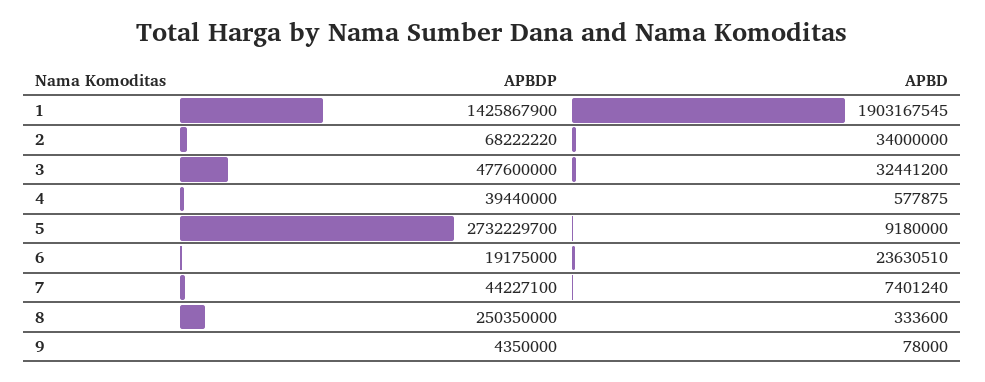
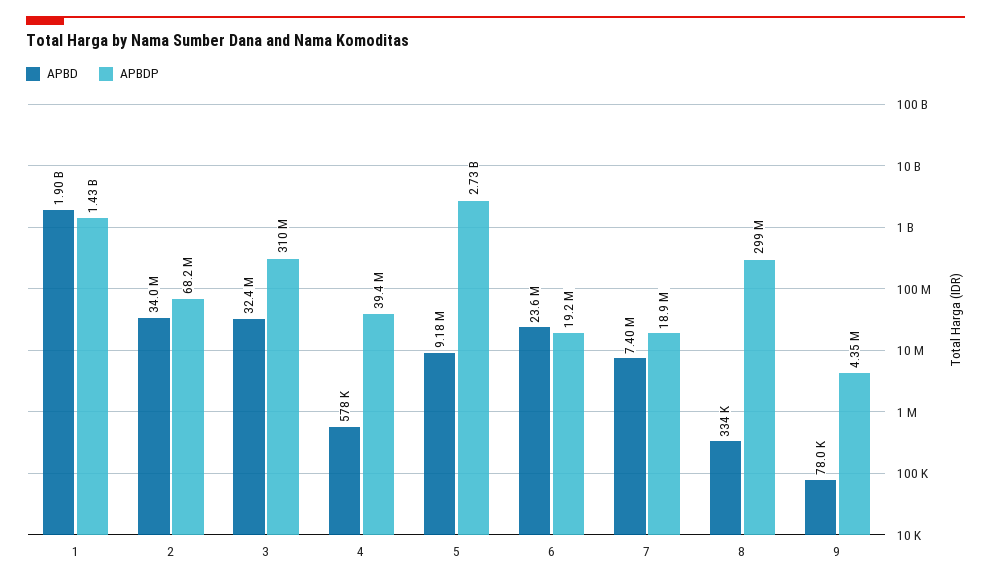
APBDP, 3: 477600000 -> 310000000
APBDP, 7: 44227100 -> 18900000
APBDP, 8: 250350000 -> 299000000

